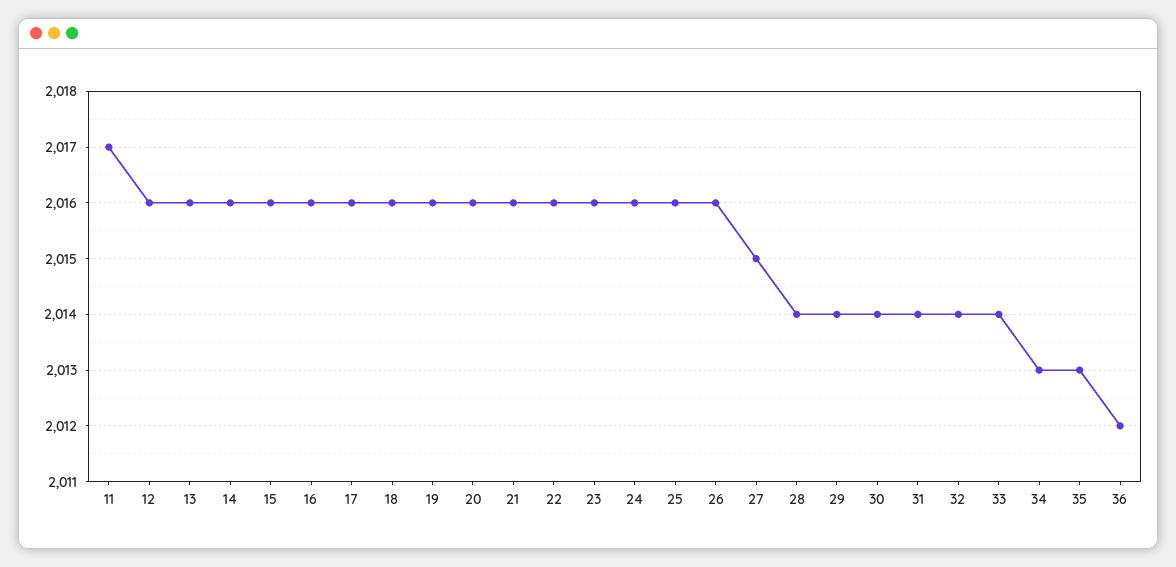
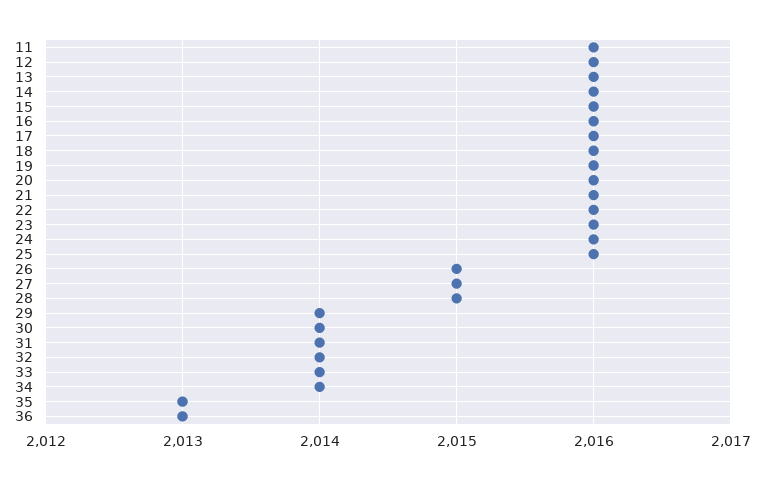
11: 2017 -> 2016
26: 2016 -> 2015
28: 2014 -> 2015
34: 2013 -> 2014
36: 2012 -> 2013

